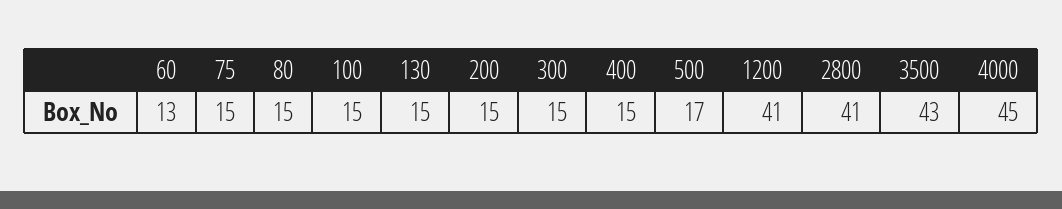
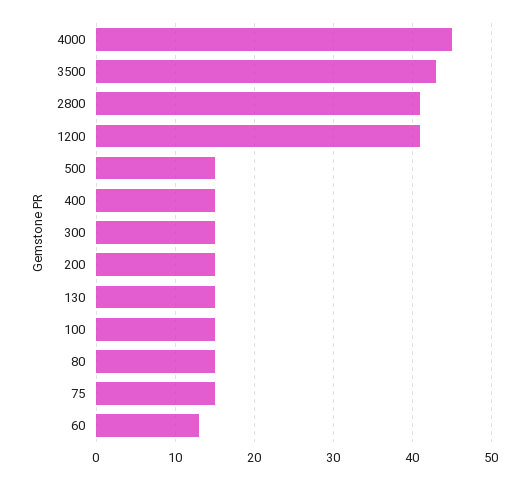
500: 17 -> 15

